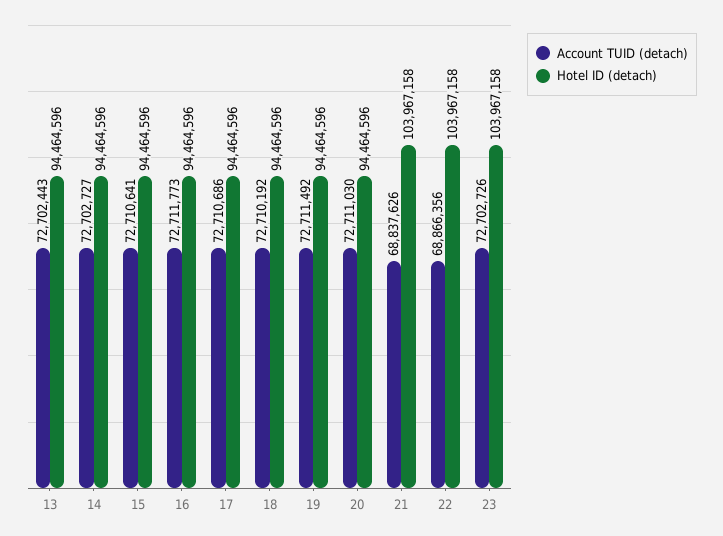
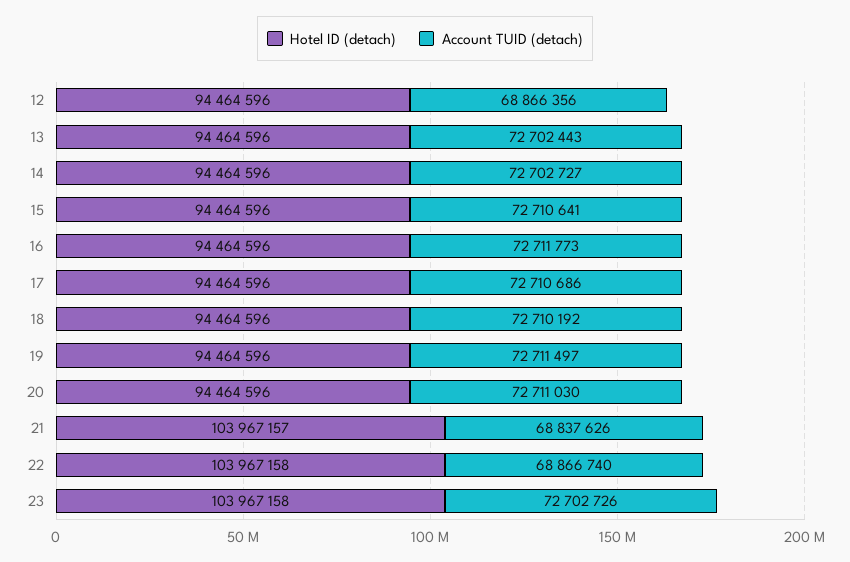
Account TUID (detach), 19: 72711492 -> 72711497
Hotel ID (detach), 21: 103967158 -> 103967157
Account TUID (detach), 22: 68866356 -> 68866740
Hotel ID (detach), 12: none -> 94464596
Account TUID (detach), 12: none -> 68866356

